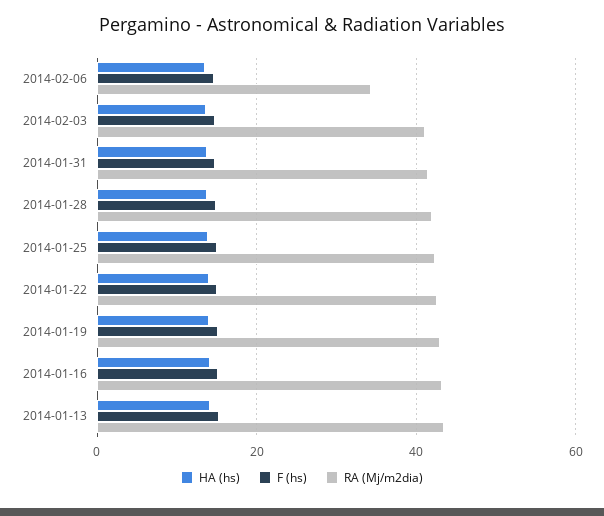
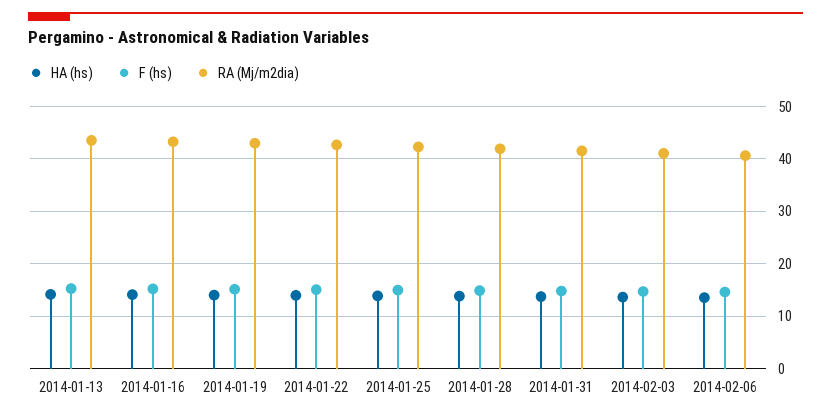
RA (Mj/m2dia), 2014-02-06: 34 -> 40

